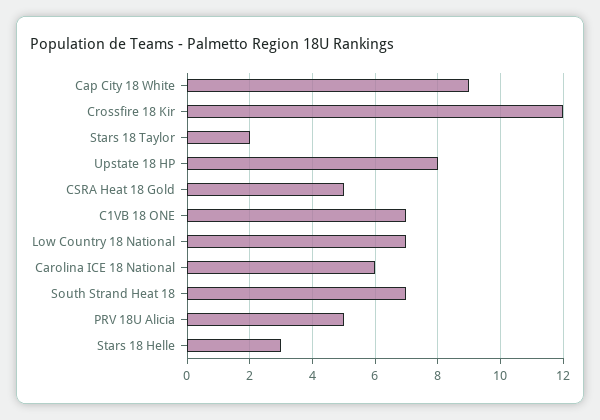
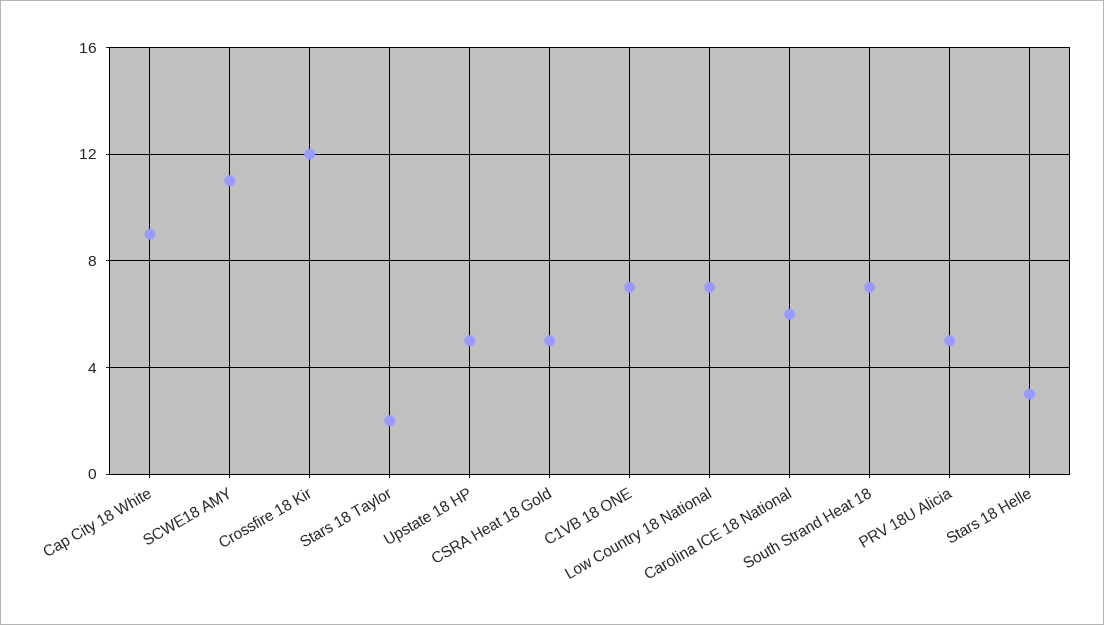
Upstate 18 HP: 8 -> 5
SCWE18 AMY: none -> 11

